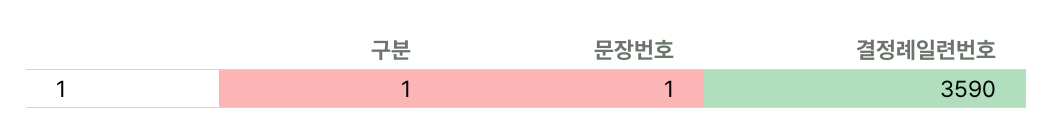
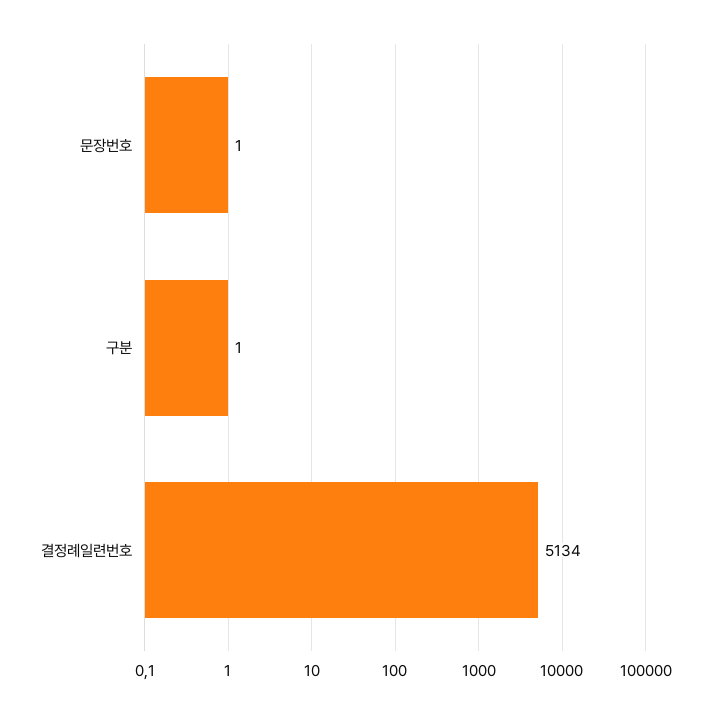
결정례일련번호: 3590 -> 5134

